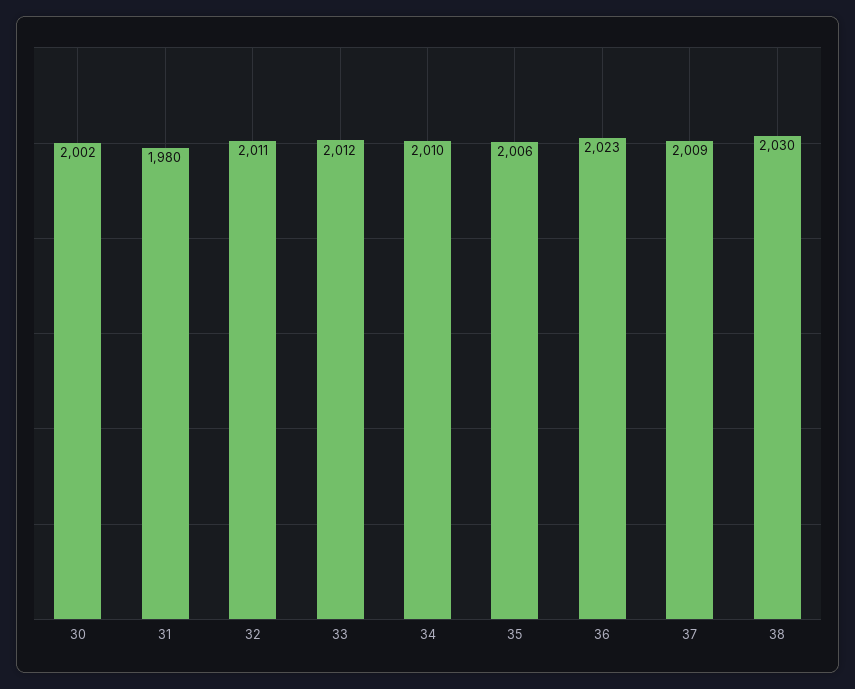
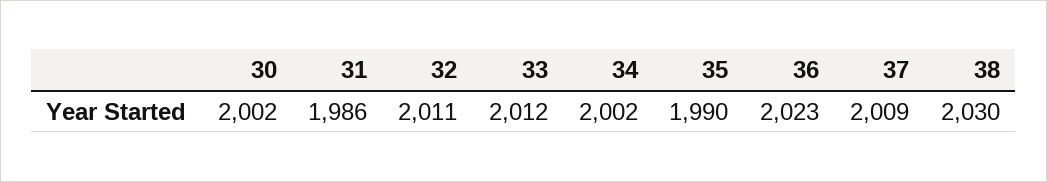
31: 1980 -> 1986
34: 2010 -> 2002
35: 2006 -> 1990

